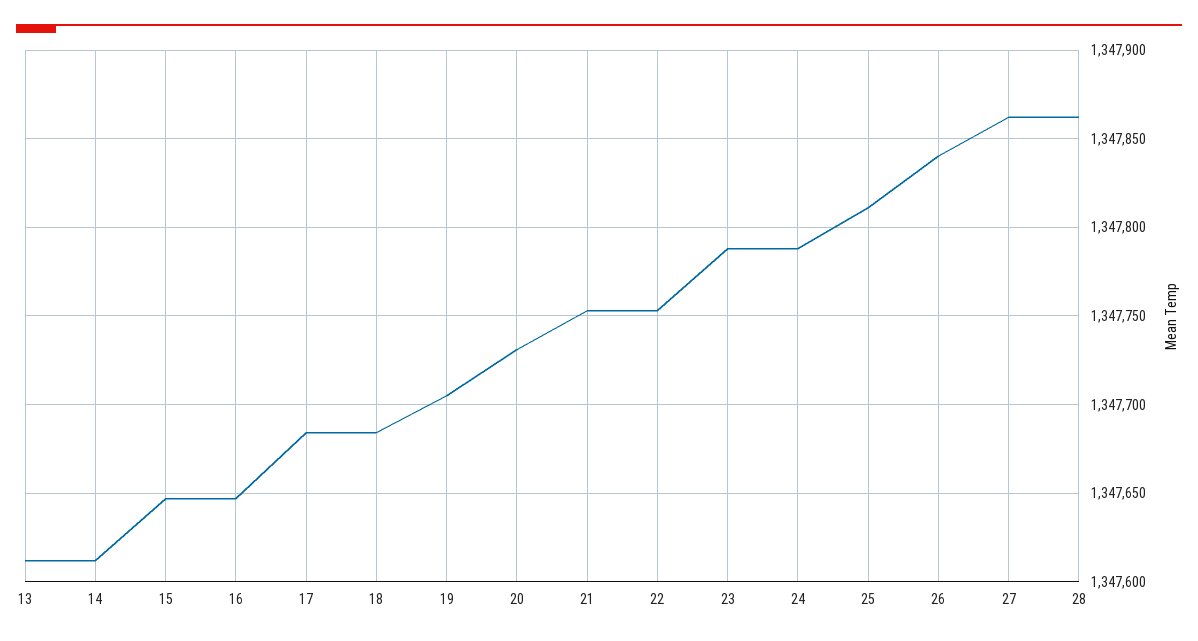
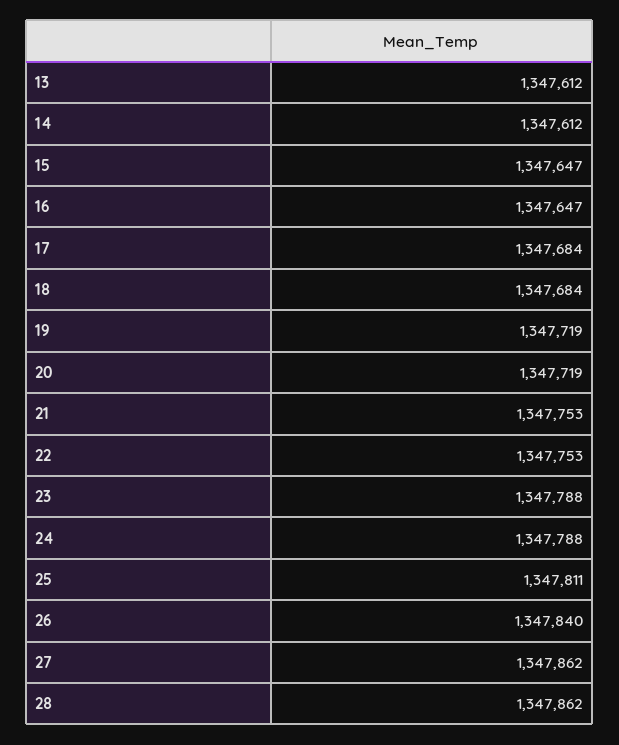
19: 1347705 -> 1347719
20: 1347730 -> 1347719

